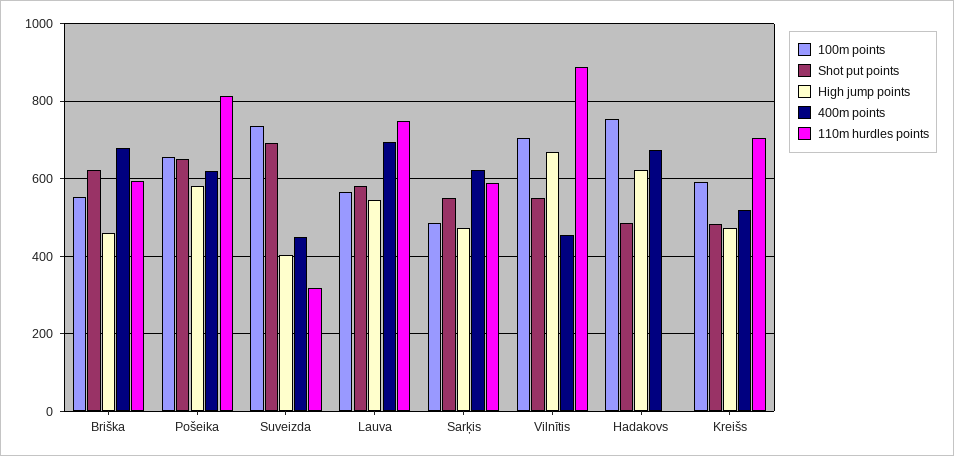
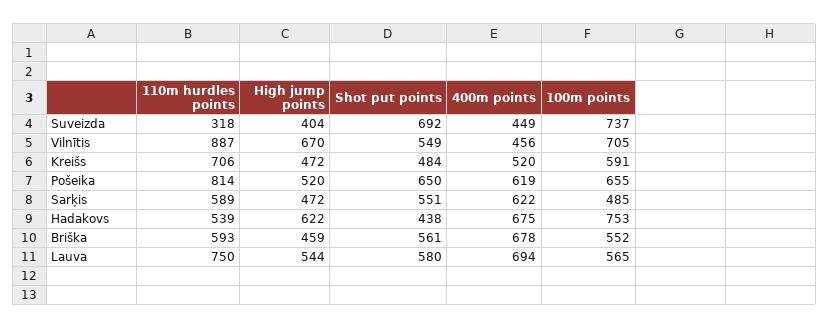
Shot put points, Briška: 620 -> 561
High jump points, Pošeika: 580 -> 520
Shot put points, Hadakovs: 480 -> 438
110m hurdles points, Hadakovs: 0 -> 539

